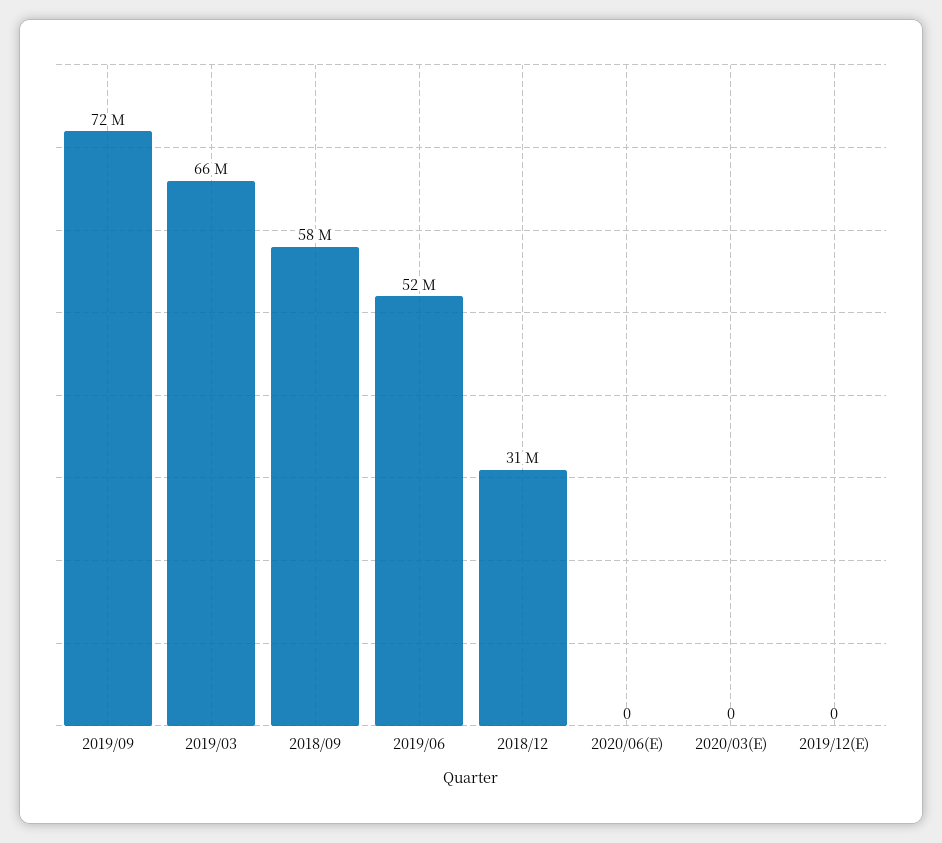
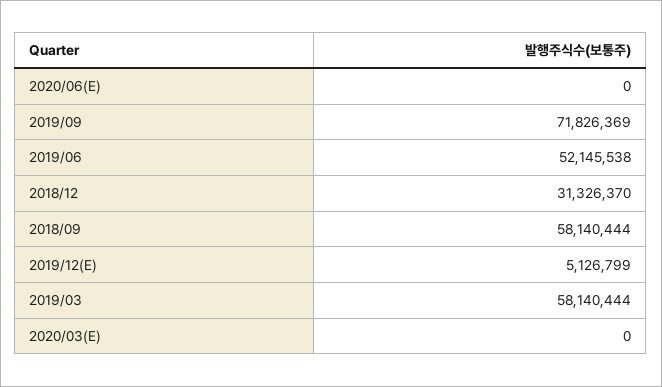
2019/03: 66000000 -> 58140444
2019/12(E): 0 -> 5126799

